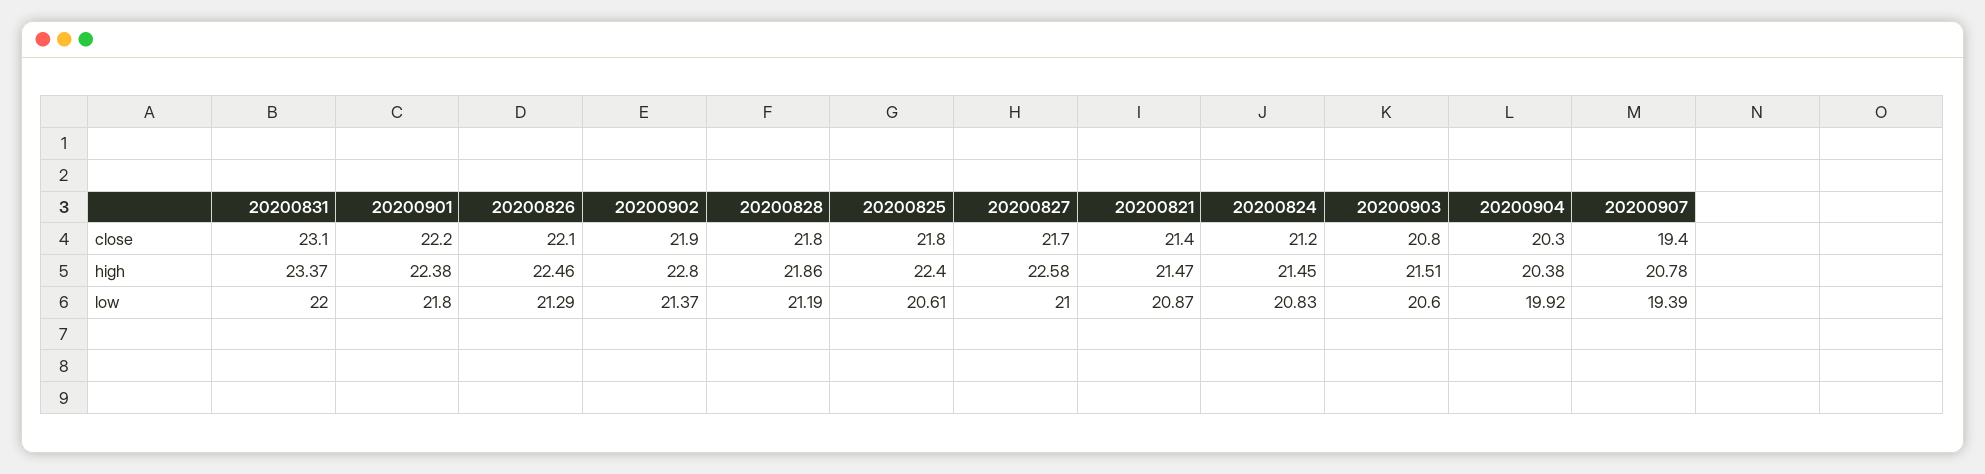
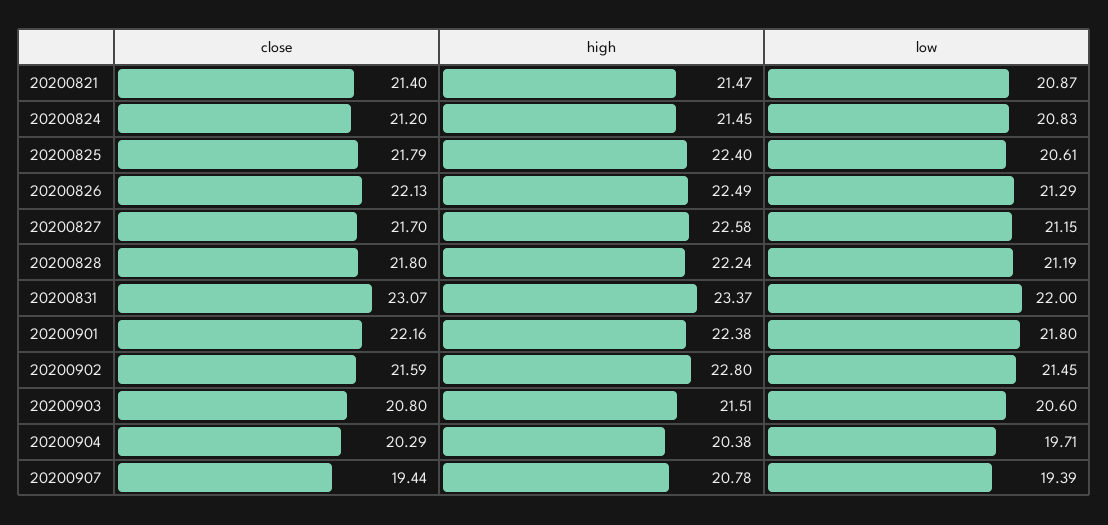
20200902, close: 21.9 -> 21.59
20200826, high: 22.46 -> 22.49
20200828, high: 21.86 -> 22.24
20200902, low: 21.37 -> 21.45
20200827, low: 21 -> 21.15
20200904, low: 19.92 -> 19.71

